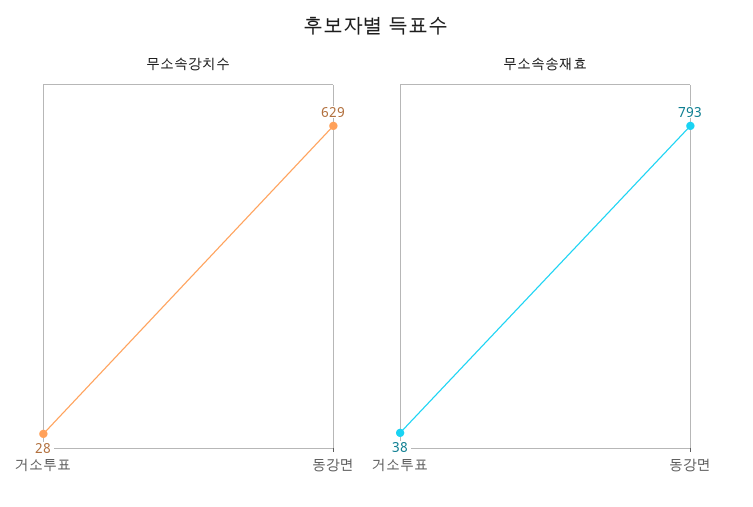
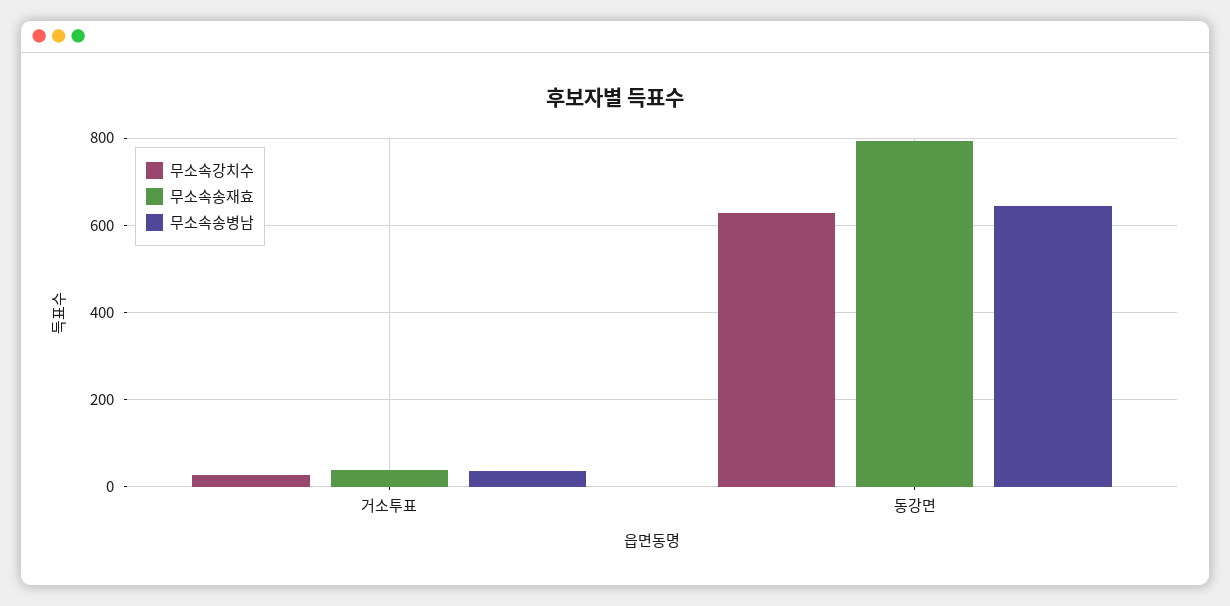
무소속송병남, 거소투표: none -> 40
무소속송병남, 동강면: none -> 640

